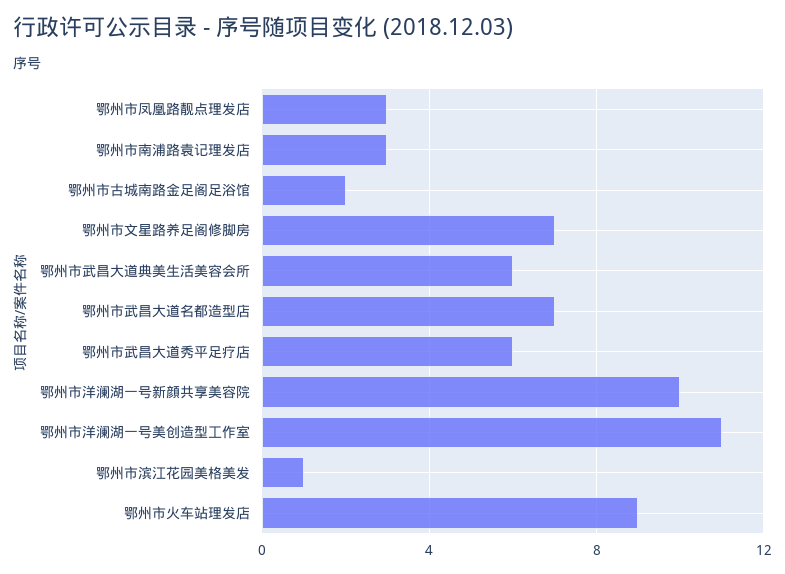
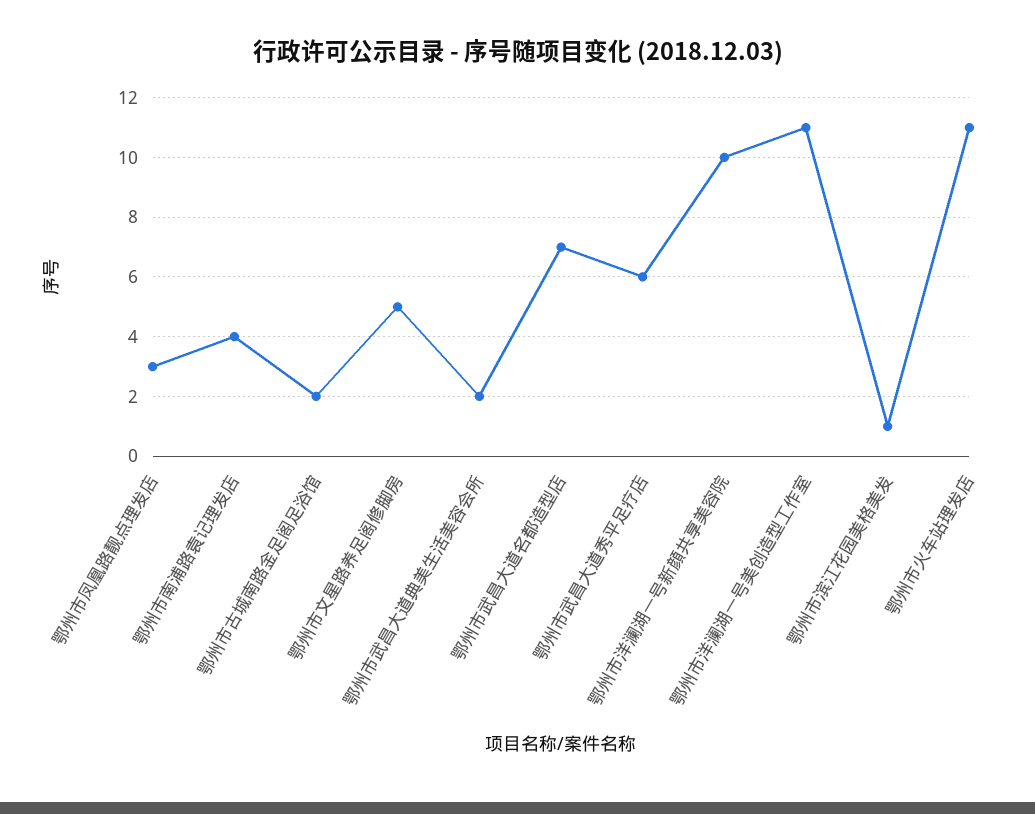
鄂州市南浦路袁记理发店: 3 -> 4
鄂州市文星路养足阁修脚房: 7 -> 5
鄂州市武昌大道典美生活美容会所: 6 -> 2
鄂州市火车站理发店: 9 -> 11

